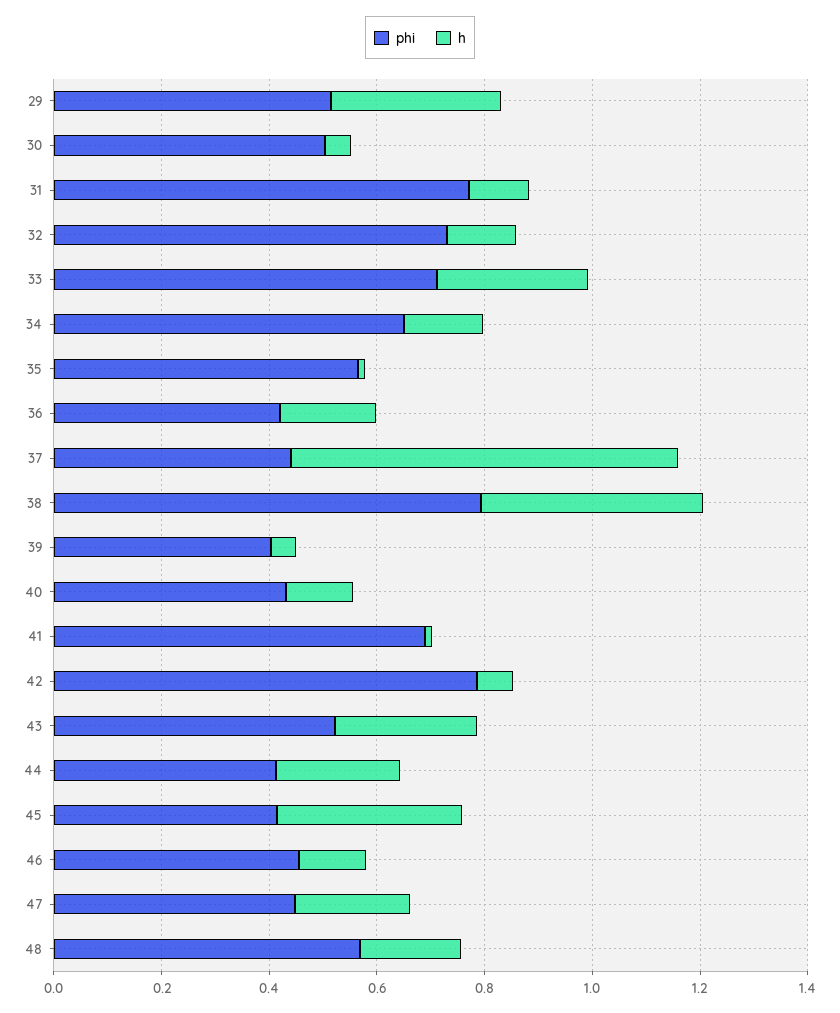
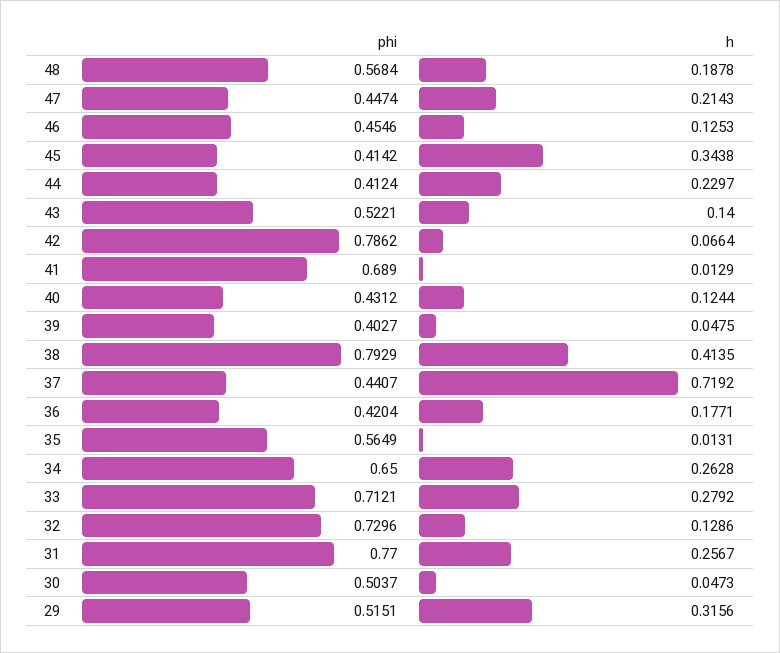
h, 31: 0.1 -> 0.2567
h, 34: 0.15 -> 0.2628
h, 43: 0.25 -> 0.14

